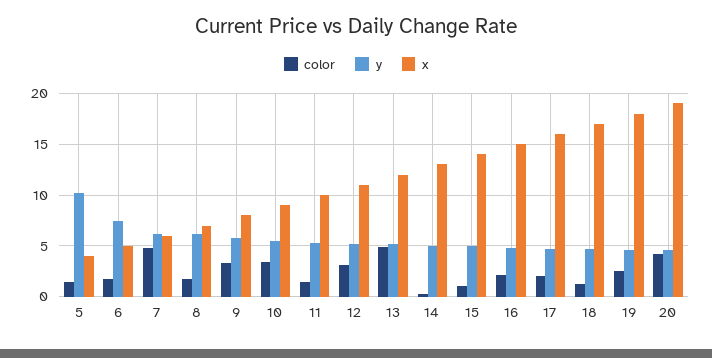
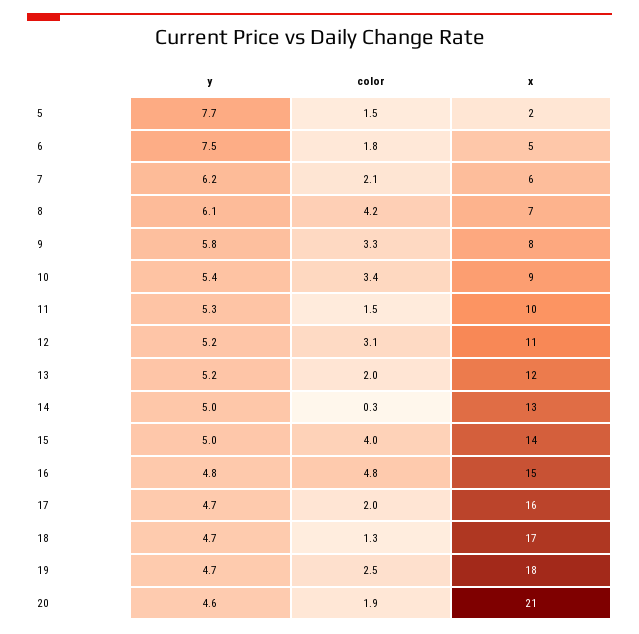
y, 5: 10 -> 7.7
x, 5: 4 -> 2
color, 7: 5 -> 2.1
color, 8: 2 -> 4.2
color, 13: 5 -> 2
color, 15: 1 -> 4
color, 16: 2 -> 4.8
color, 20: 4 -> 1.9
x, 20: 19 -> 21

